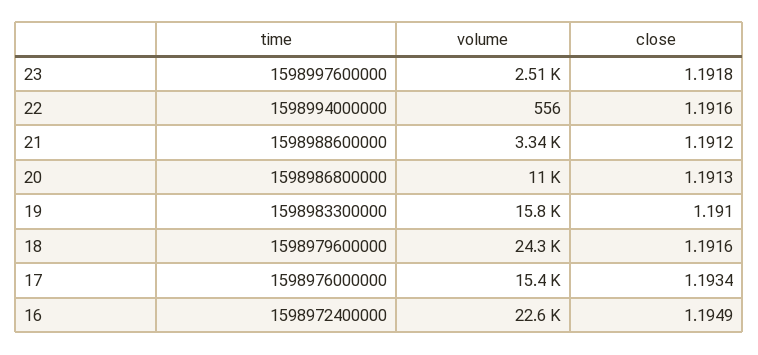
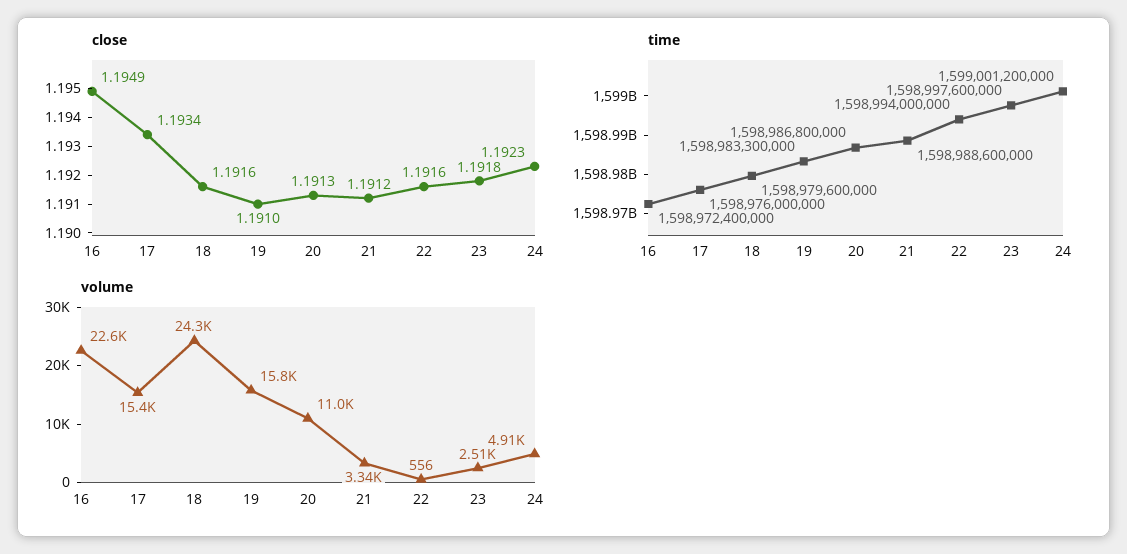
close, 24: none -> 1.1923
time, 24: none -> 1599001200000
volume, 24: none -> 4910

